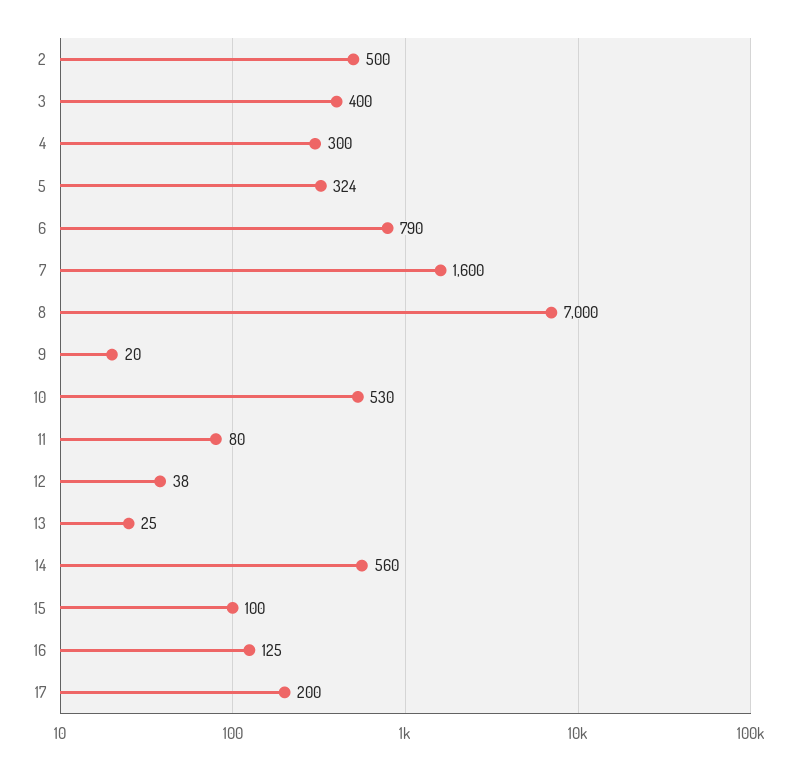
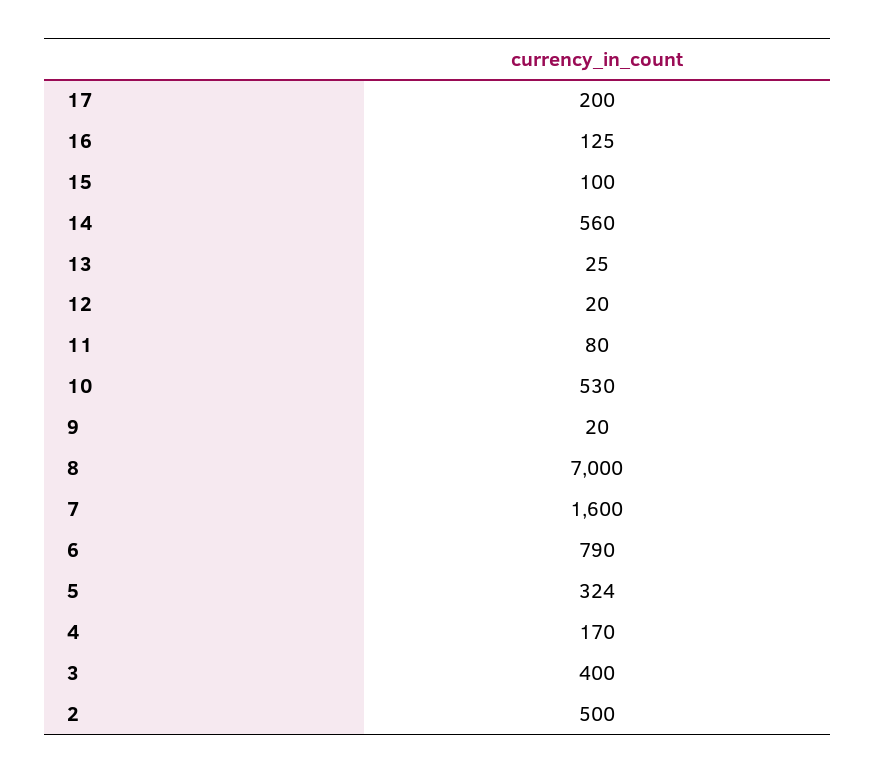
4: 300 -> 170
12: 38 -> 20

